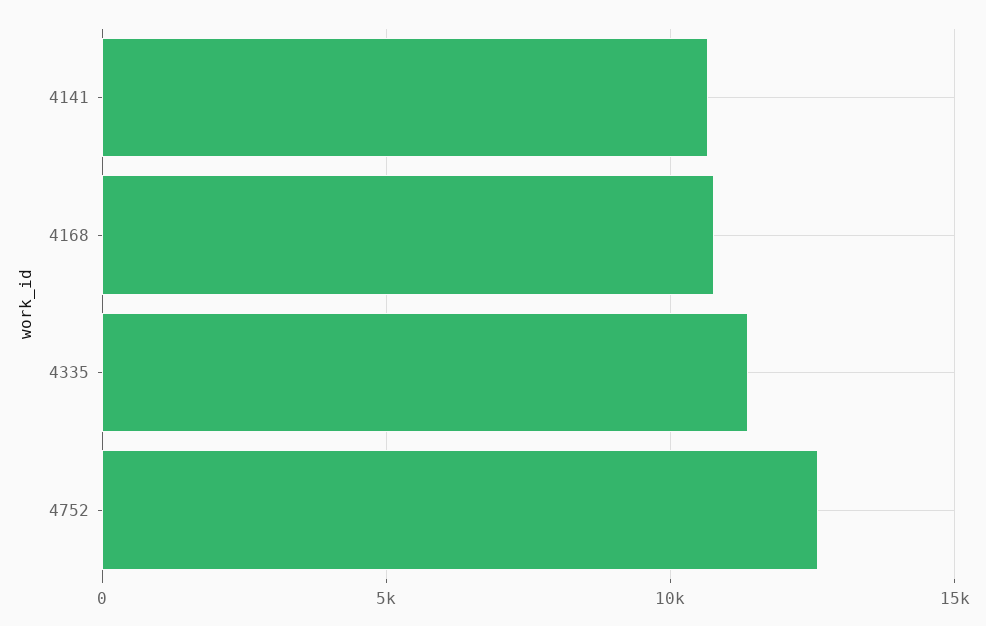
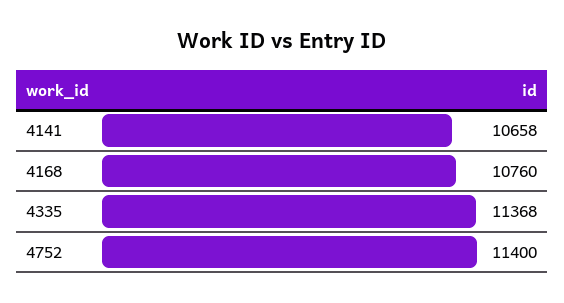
4752: 12500 -> 11400

